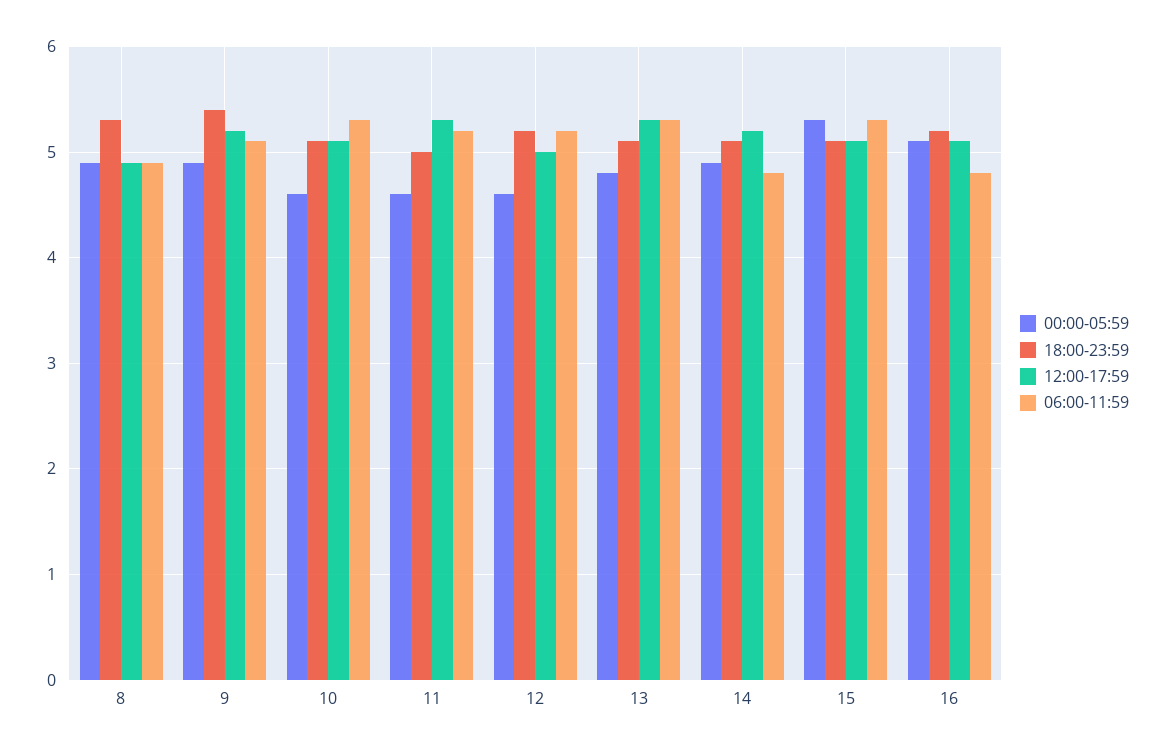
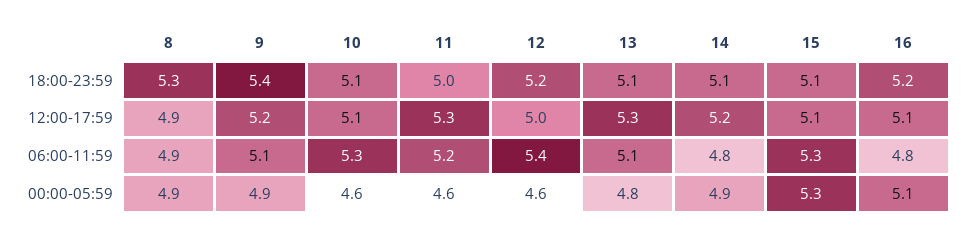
06:00-11:59, 12: 5.2 -> 5.4
06:00-11:59, 13: 5.3 -> 5.1

